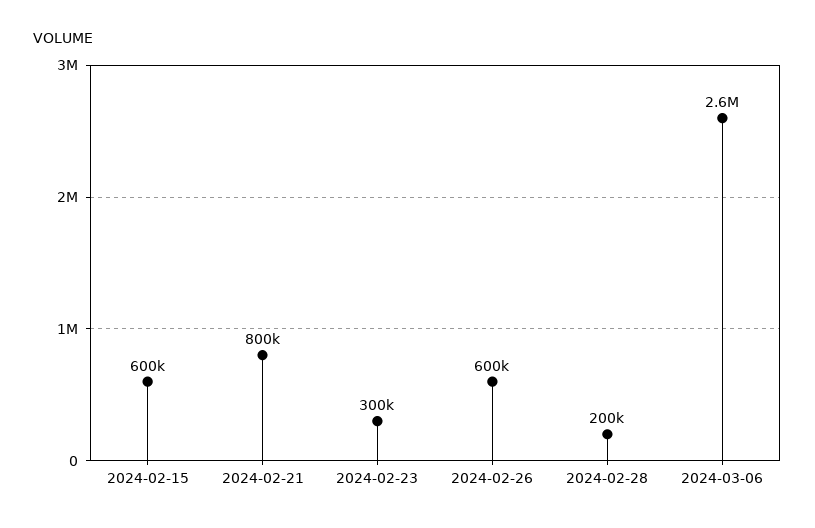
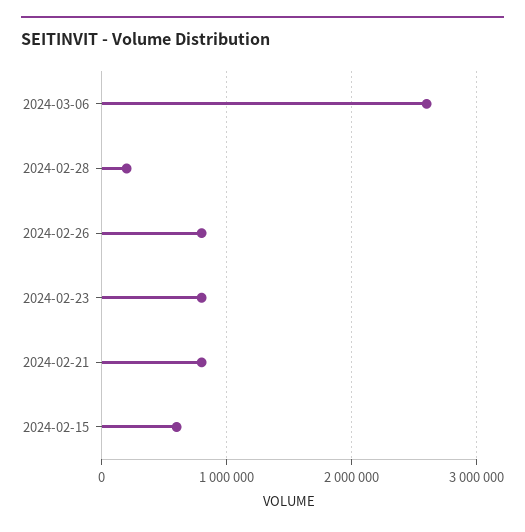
2024-02-23: 300000 -> 800000
2024-02-26: 600000 -> 800000

